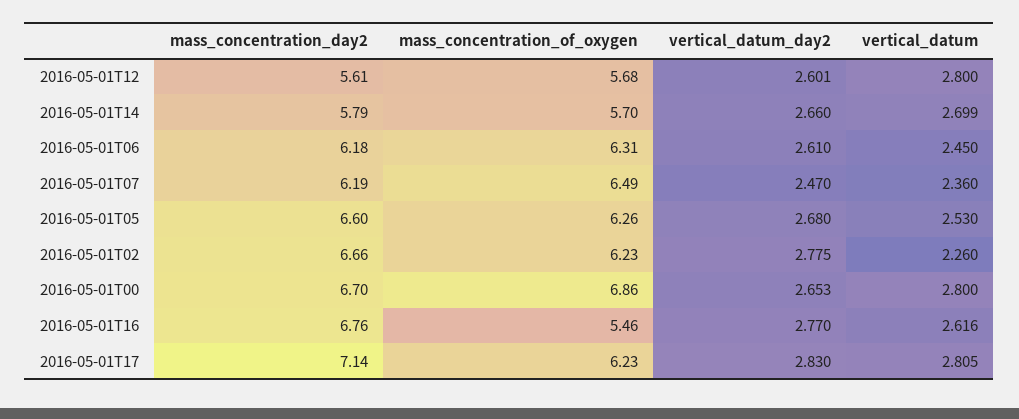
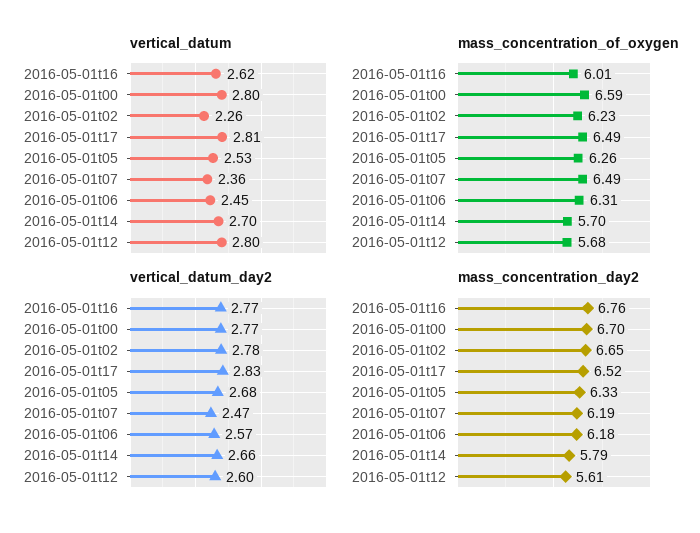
vertical_datum_day2, 2016-05-01T06: 2.61 -> 2.57
mass_concentration_day2, 2016-05-01T05: 6.6 -> 6.33
mass_concentration_day2, 2016-05-01T02: 6.66 -> 6.65
mass_concentration_of_oxygen, 2016-05-01T00: 6.86 -> 6.59
vertical_datum_day2, 2016-05-01T00: 2.653 -> 2.77
mass_concentration_of_oxygen, 2016-05-01T16: 5.46 -> 6.01
mass_concentration_day2, 2016-05-01T17: 7.14 -> 6.52
mass_concentration_of_oxygen, 2016-05-01T17: 6.23 -> 6.49

